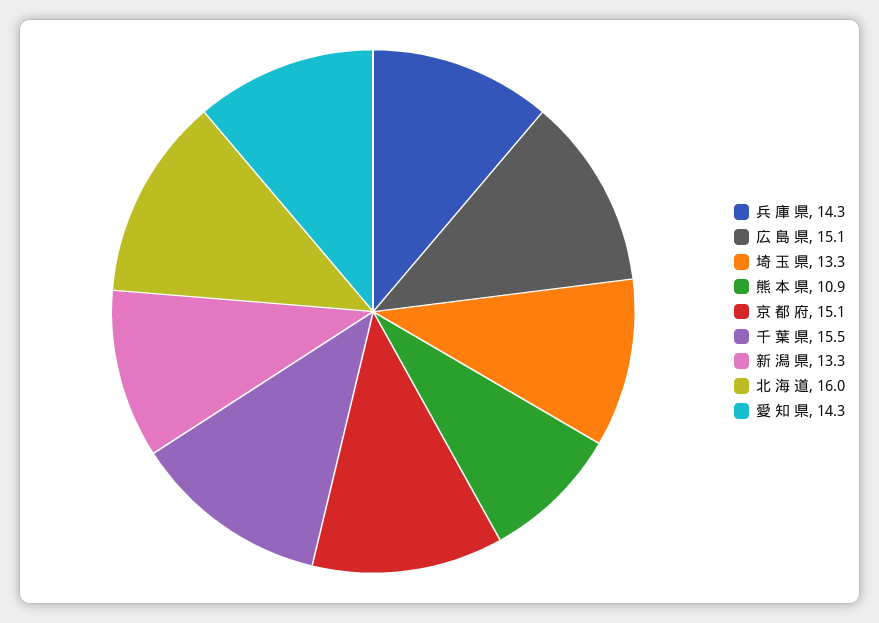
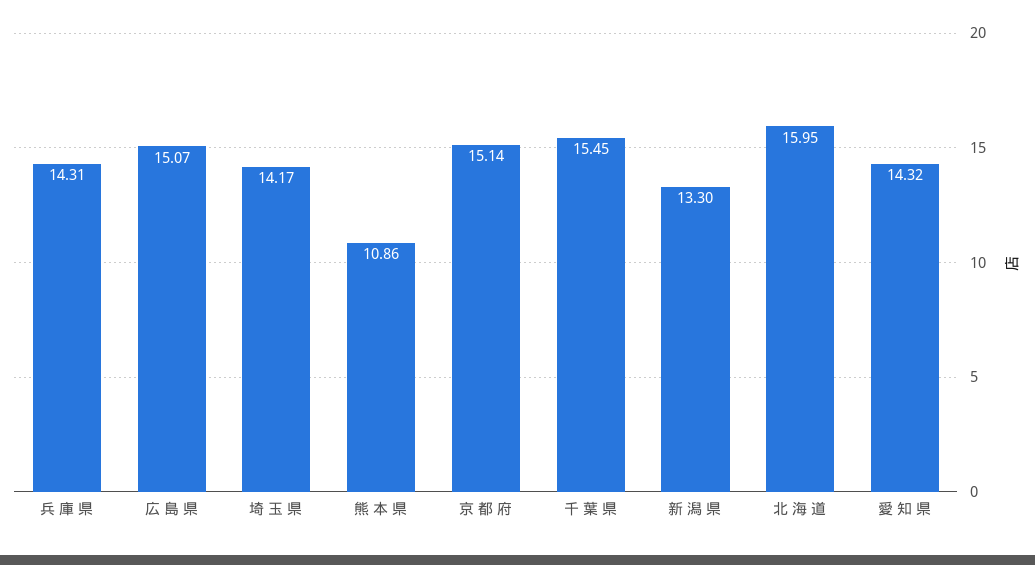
埼 玉 県: 13.3 -> 14.17

